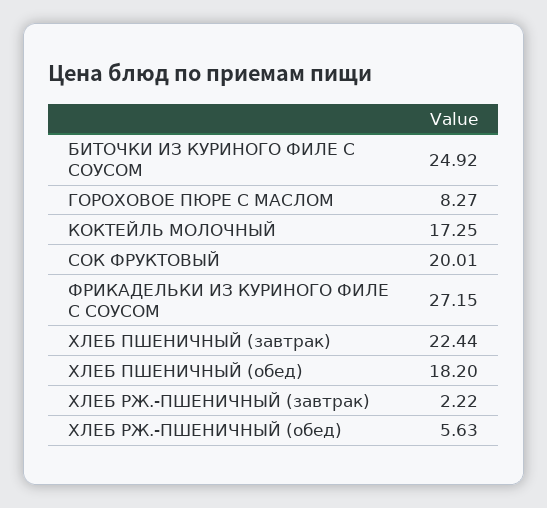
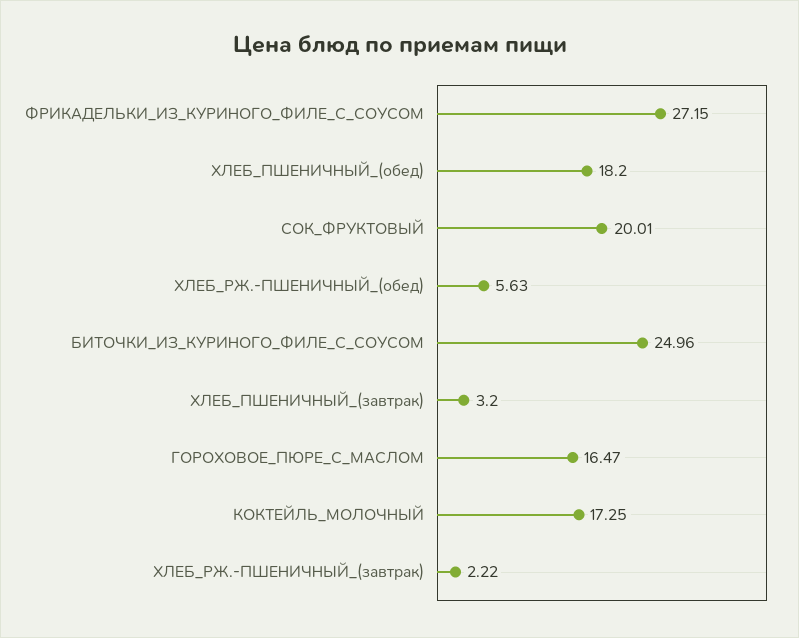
БИТОЧКИ ИЗ КУРИНОГО ФИЛЕ С СОУСОМ: 24.92 -> 24.96
ГОРОХОВОЕ ПЮРЕ С МАСЛОМ: 8.27 -> 16.47
ХЛЕБ ПШЕНИЧНЫЙ (завтрак): 22.44 -> 3.2

